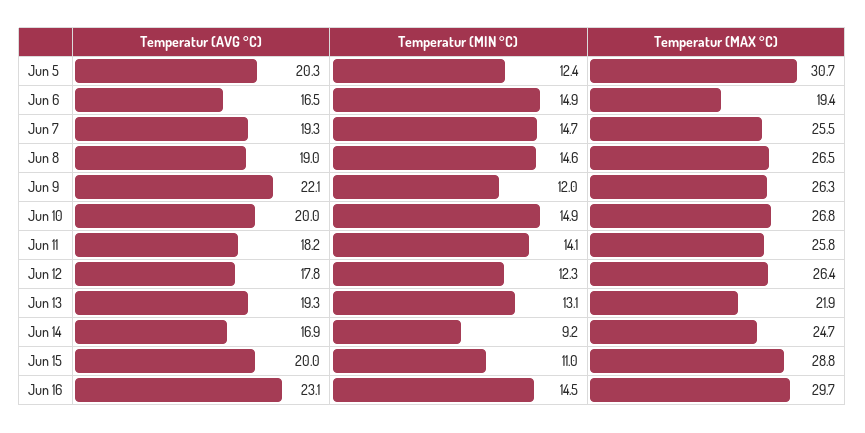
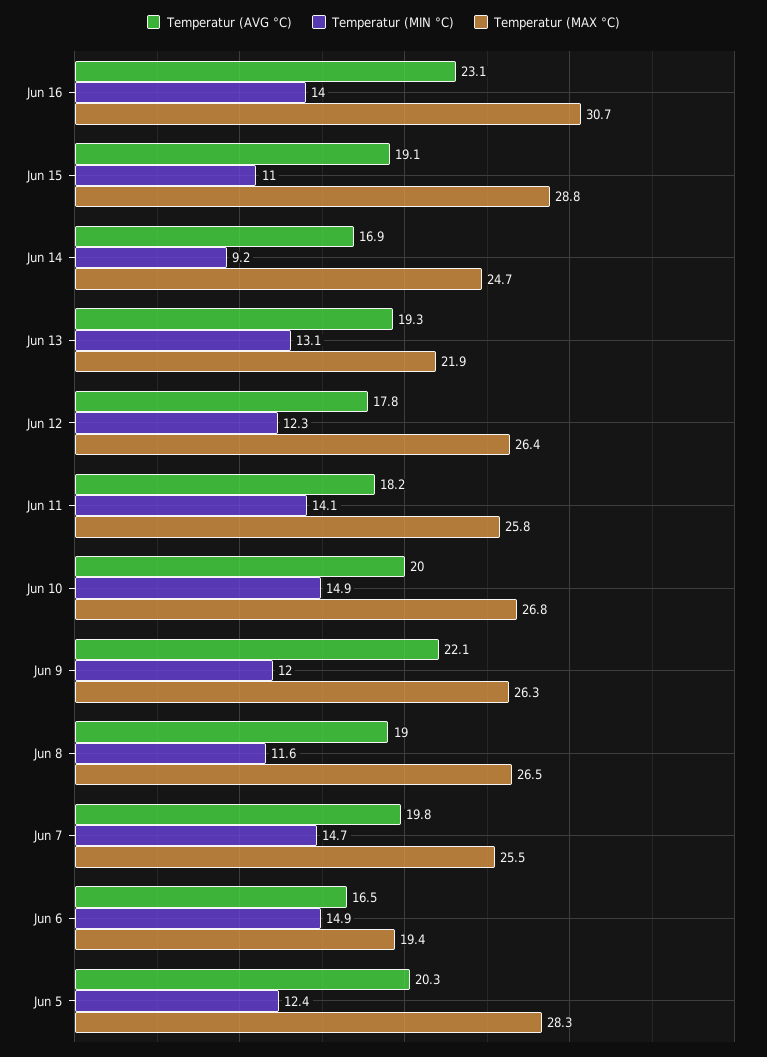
Temperatur (MAX °C), Jun 5: 30.7 -> 28.3
Temperatur (AVG °C), Jun 7: 19.3 -> 19.8
Temperatur (MIN °C), Jun 8: 14.6 -> 11.6
Temperatur (AVG °C), Jun 15: 20 -> 19.1
Temperatur (MIN °C), Jun 16: 14.5 -> 14
Temperatur (MAX °C), Jun 16: 29.7 -> 30.7

